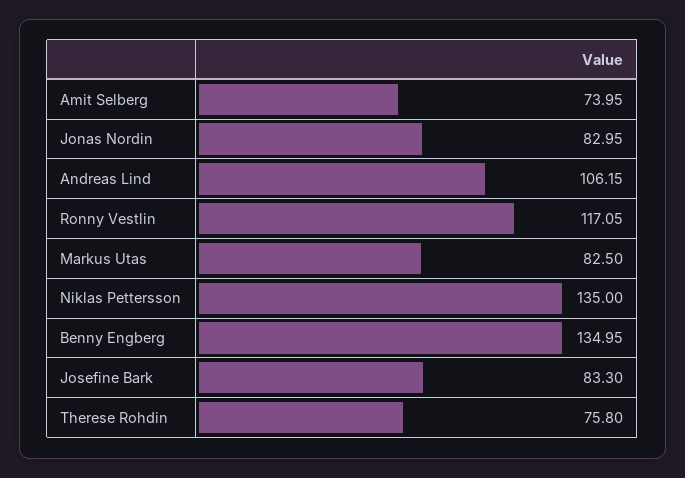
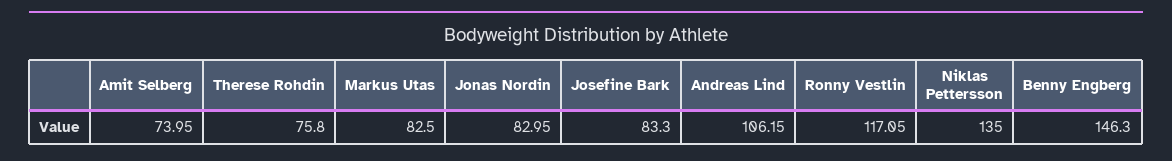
Benny Engberg: 134.95 -> 146.3

